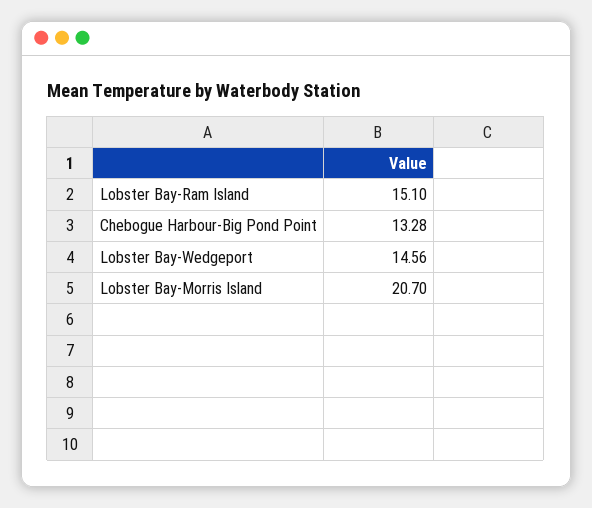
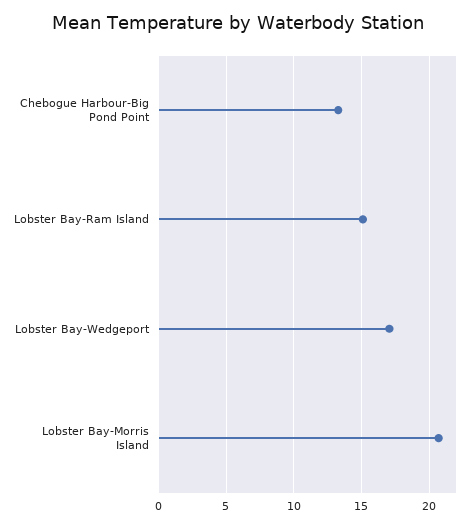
Lobster Bay-Wedgeport: 14.56 -> 17

